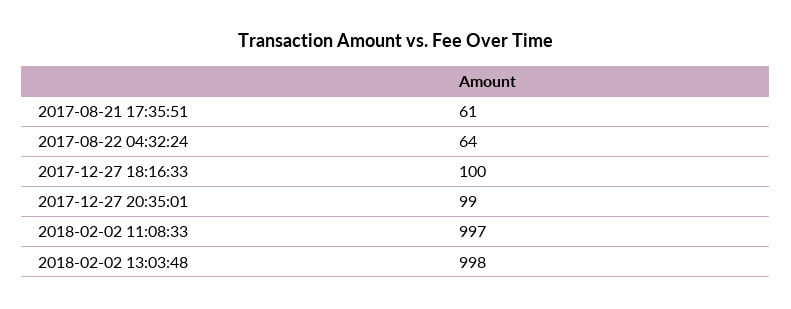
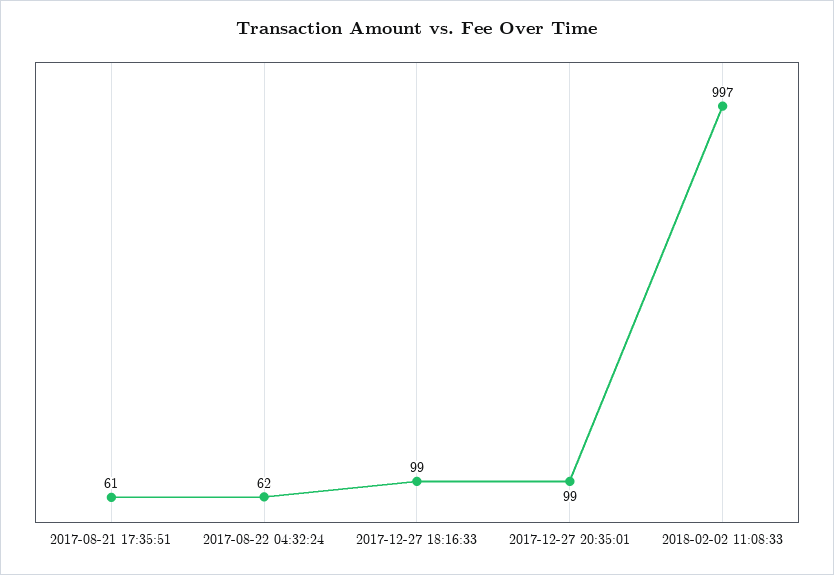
2017-08-22 04:32:24: 64 -> 62
2017-12-27 18:16:33: 100 -> 99
2018-02-02 13:03:48: 998 -> none

